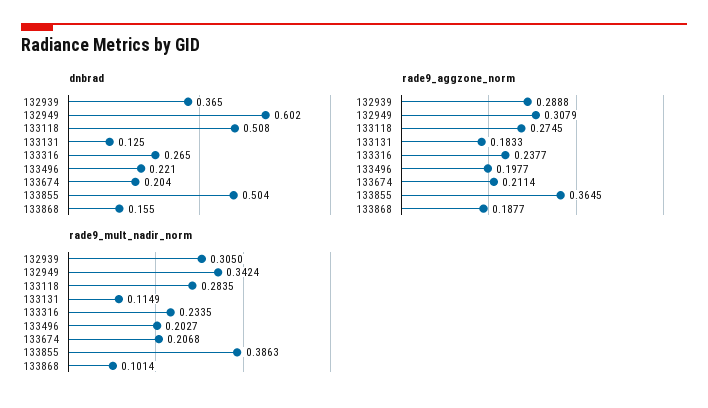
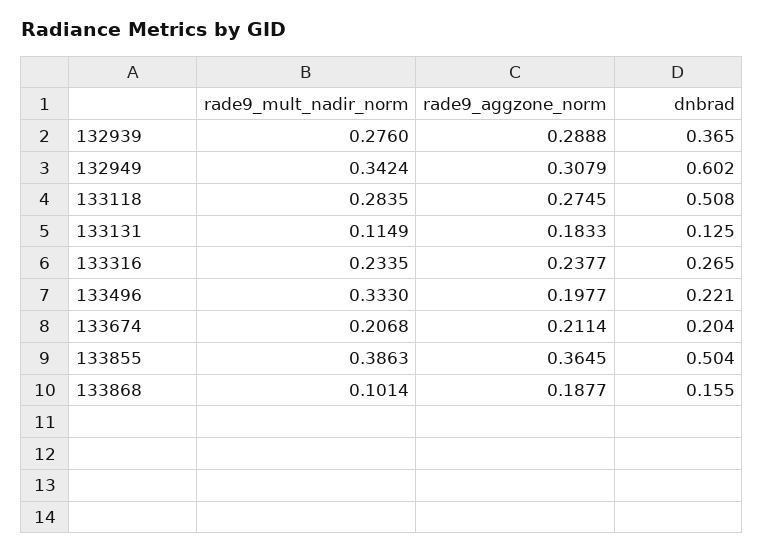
rade9_mult_nadir_norm, 132939: 0.305 -> 0.276
rade9_mult_nadir_norm, 133496: 0.2027 -> 0.333

